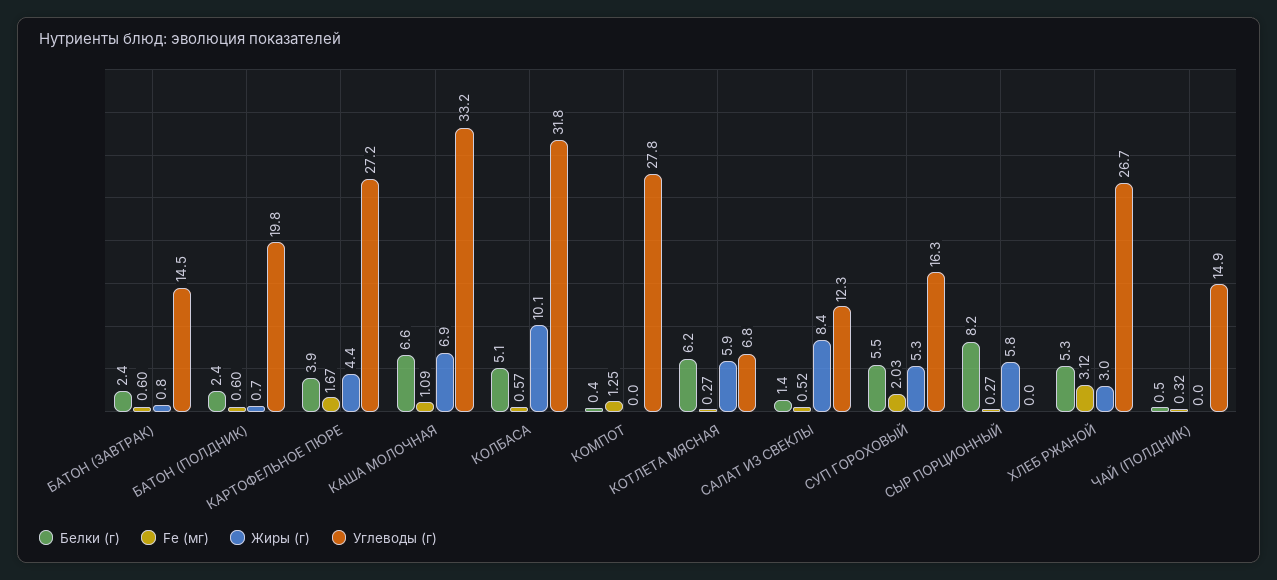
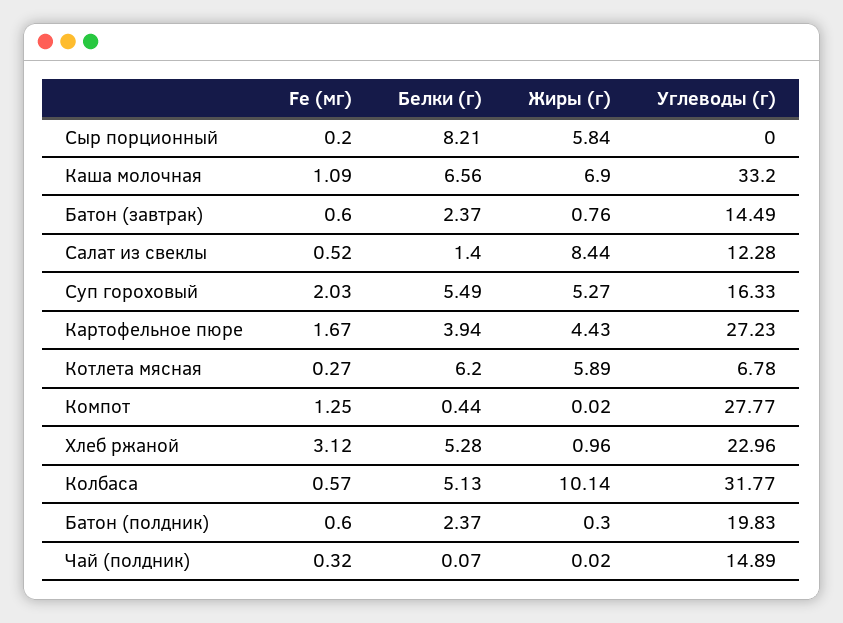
Жиры (г), БАТОН (ПОЛДНИК): 0.7 -> 0.3
Fe (мг), СЫР ПОРЦИОННЫЙ: 0.27 -> 0.2
Жиры (г), ХЛЕБ РЖАНОЙ: 3 -> 0.96
Углеводы (г), ХЛЕБ РЖАНОЙ: 26.7 -> 22.96
Белки (г), ЧАЙ (ПОЛДНИК): 0.5 -> 0.07

